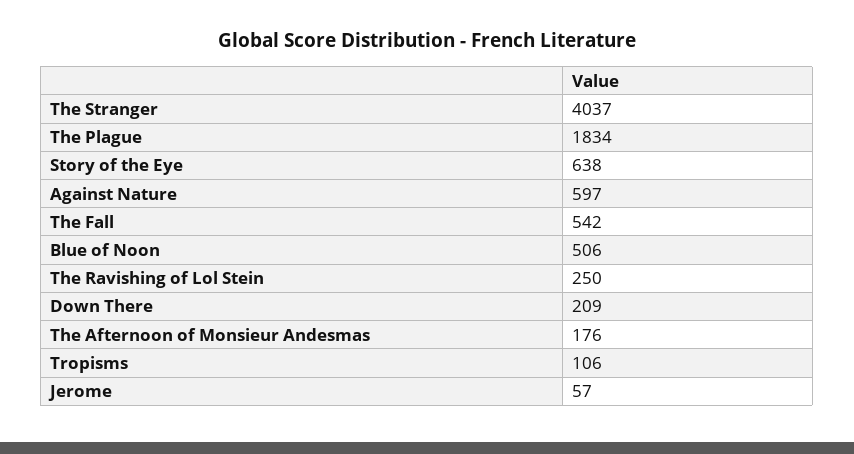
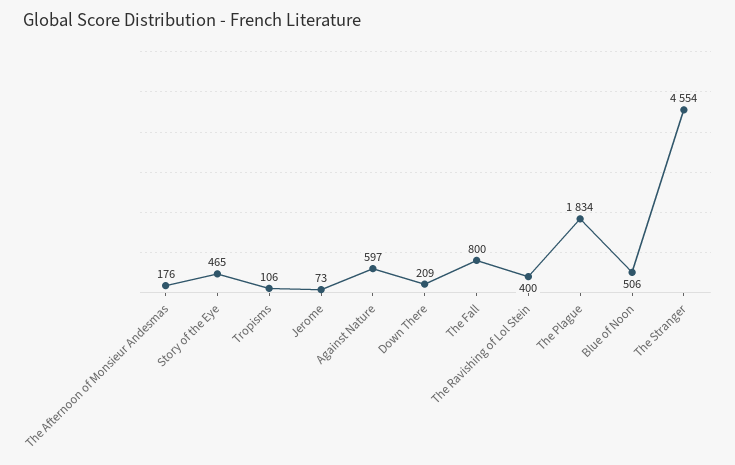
The Stranger: 4037 -> 4554
Story of the Eye: 638 -> 465
The Fall: 542 -> 800
The Ravishing of Lol Stein: 250 -> 400
Jerome: 57 -> 73

